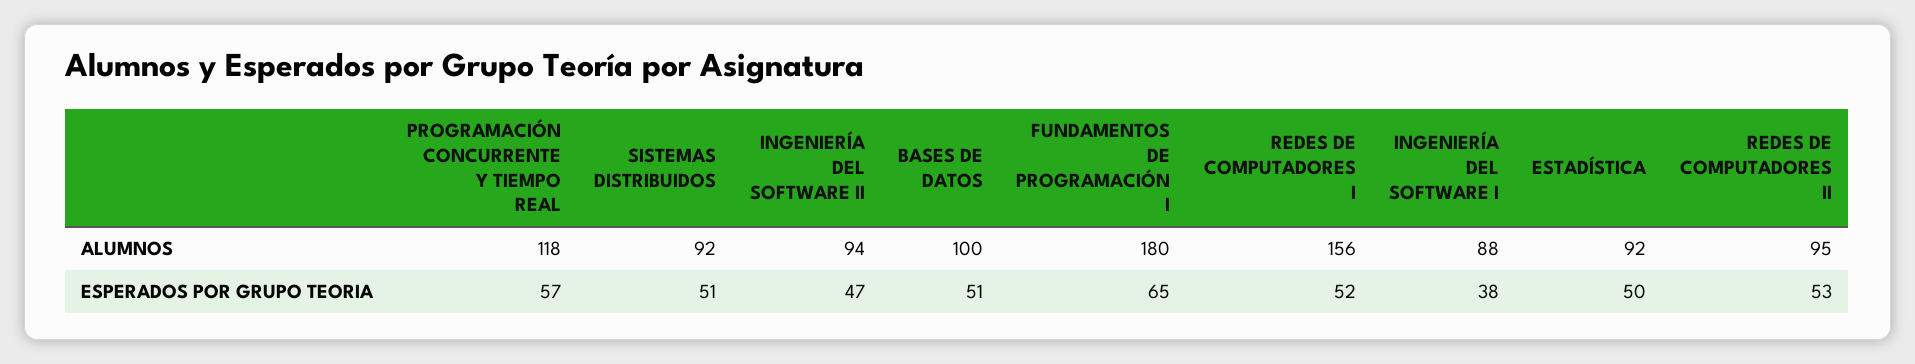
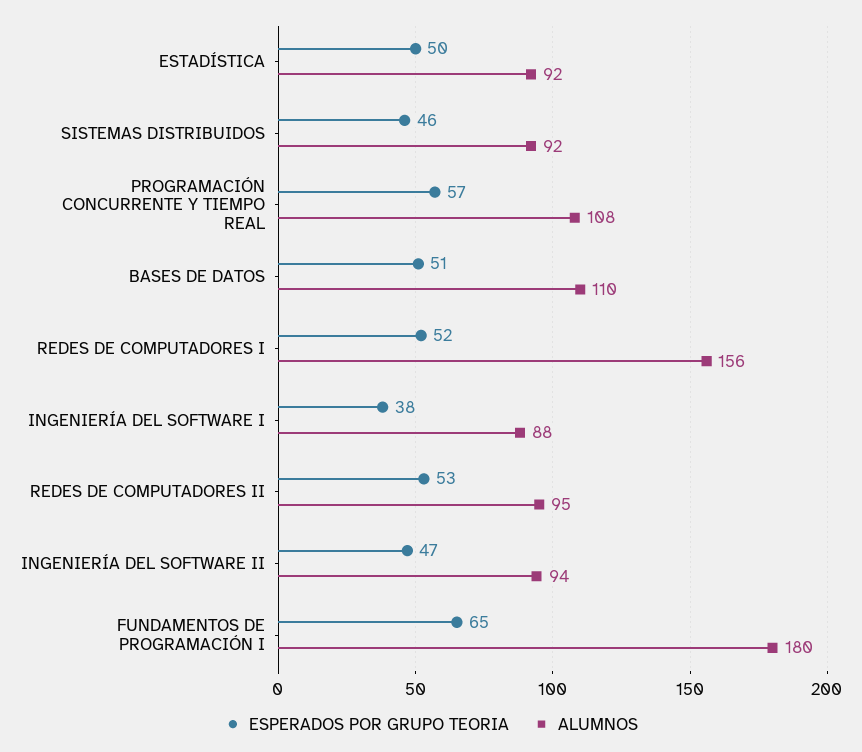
ALUMNOS, PROGRAMACIÓN CONCURRENTE Y TIEMPO REAL: 118 -> 108
ALUMNOS, BASES DE DATOS: 100 -> 110
ESPERADOS POR GRUPO TEORIA, SISTEMAS DISTRIBUIDOS: 51 -> 46

